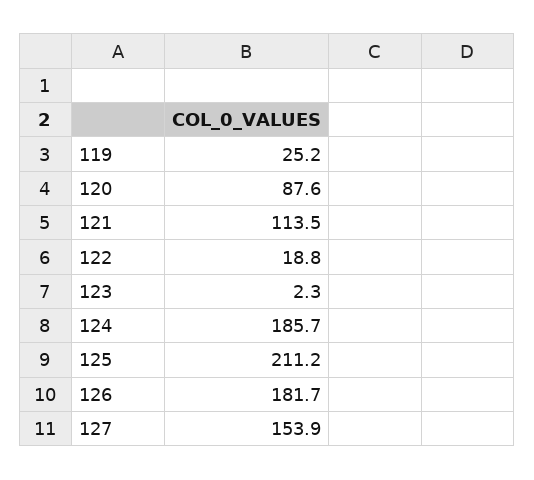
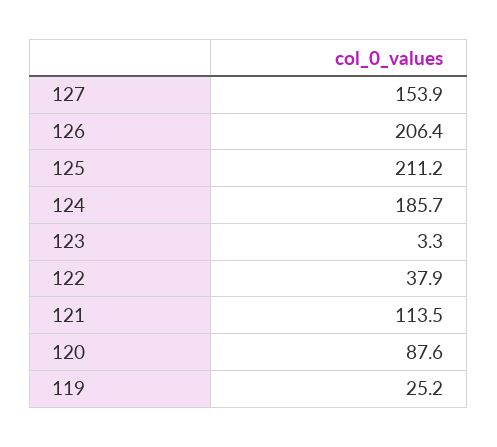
122: 18.8 -> 37.9
123: 2.3 -> 3.3
126: 181.7 -> 206.4

